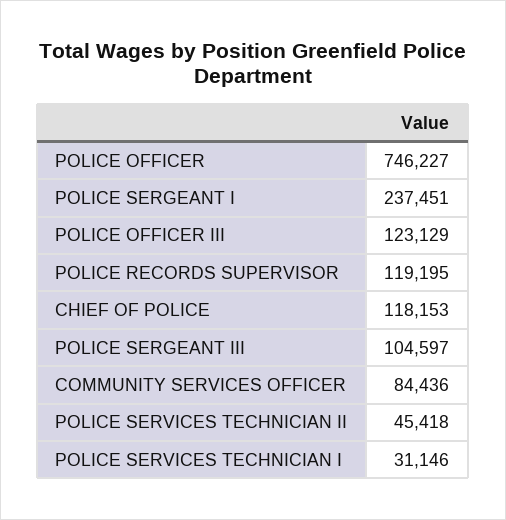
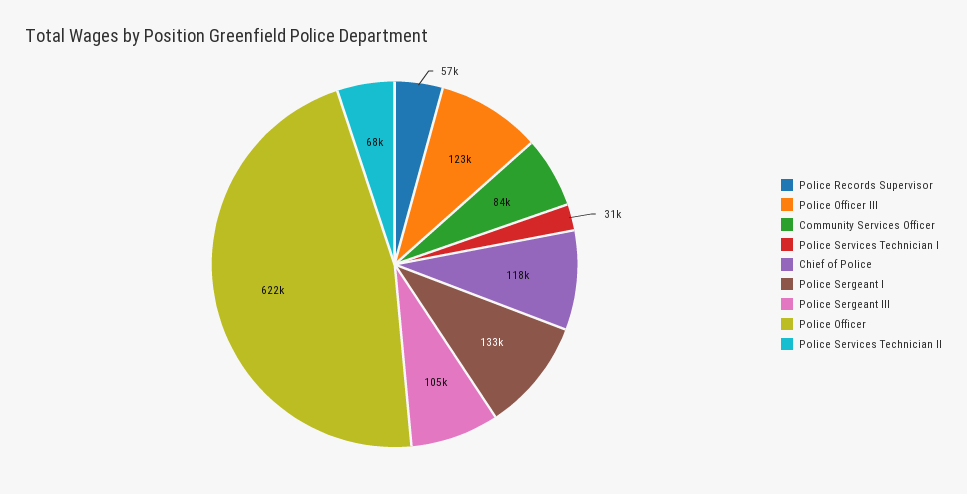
POLICE OFFICER: 746227 -> 622000
POLICE SERGEANT I: 237451 -> 133000
POLICE RECORDS SUPERVISOR: 119195 -> 57000
POLICE SERVICES TECHNICIAN II: 45418 -> 68000

